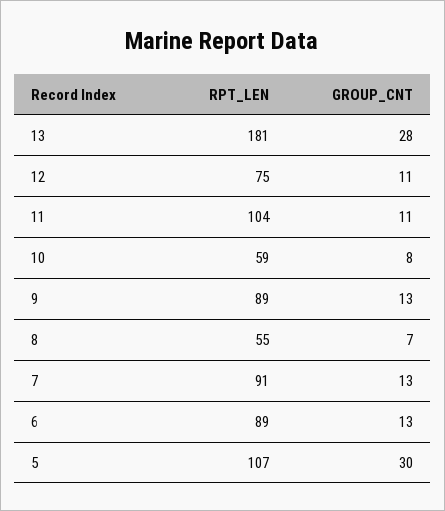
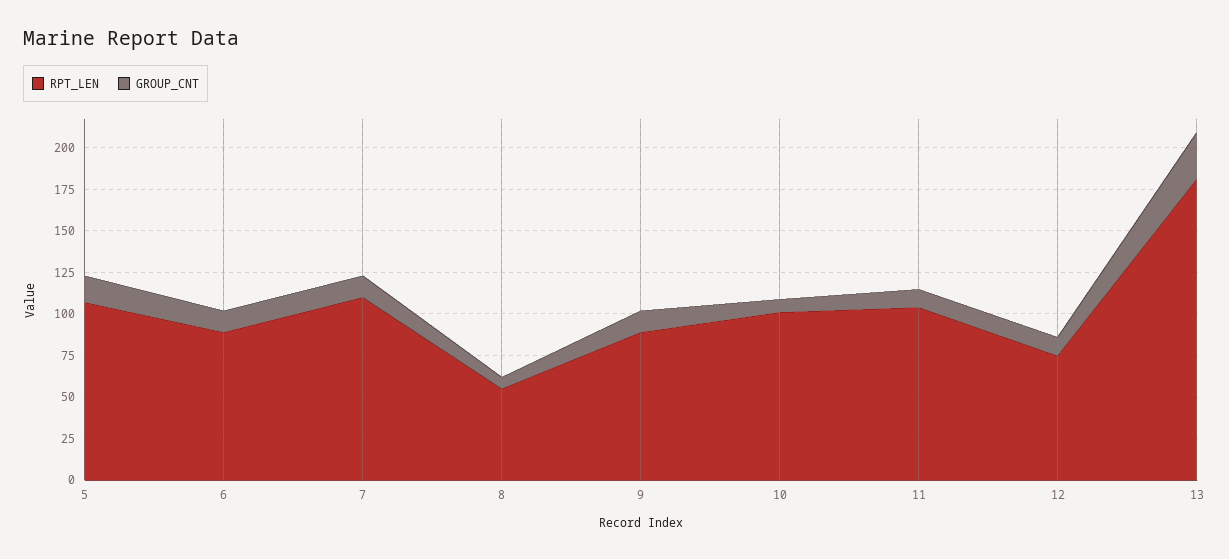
RPT_LEN, 10: 59 -> 100
RPT_LEN, 7: 91 -> 110
GROUP_CNT, 5: 30 -> 15

